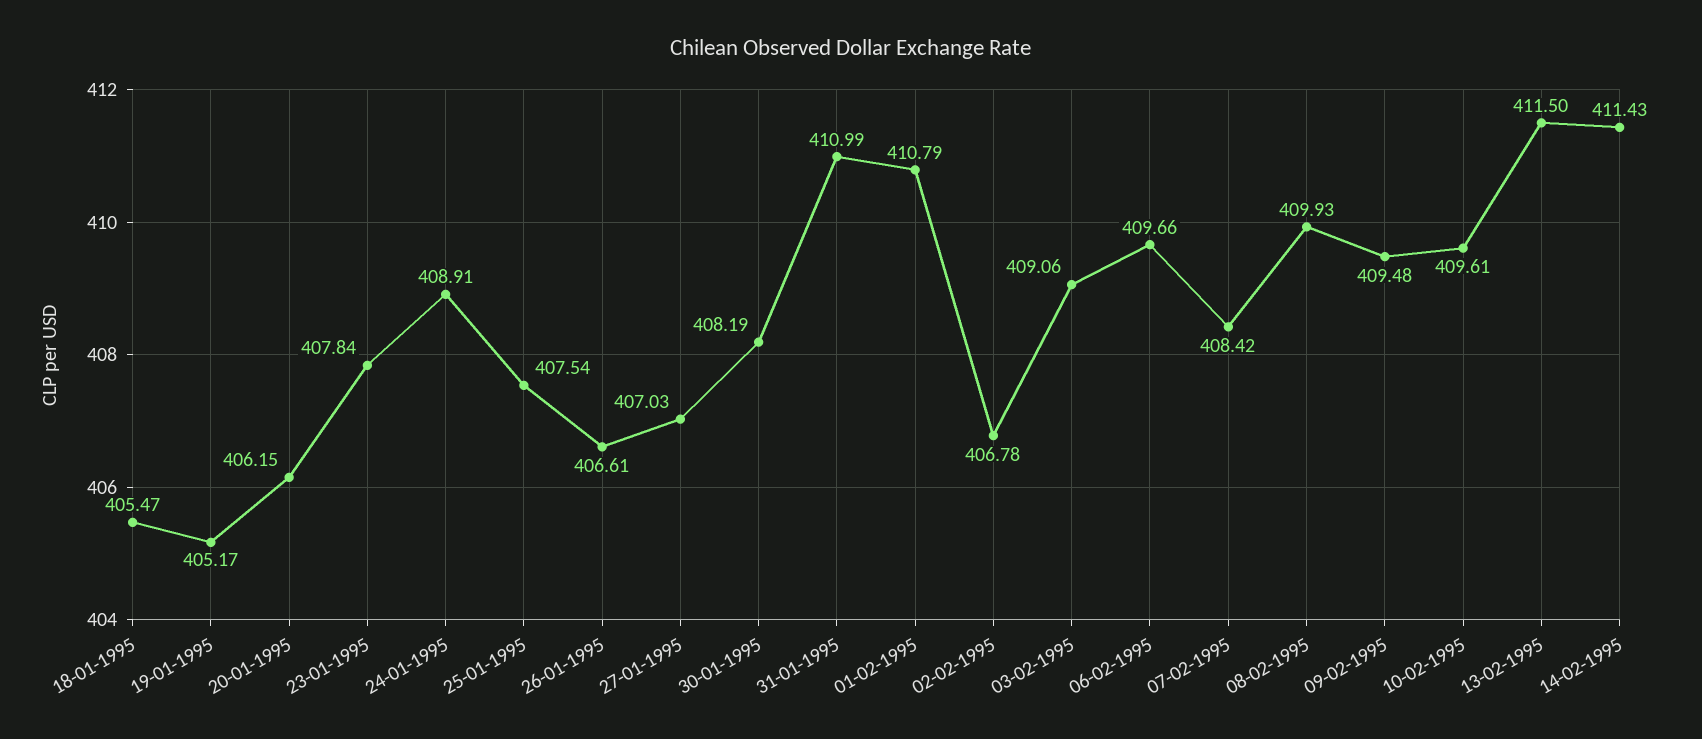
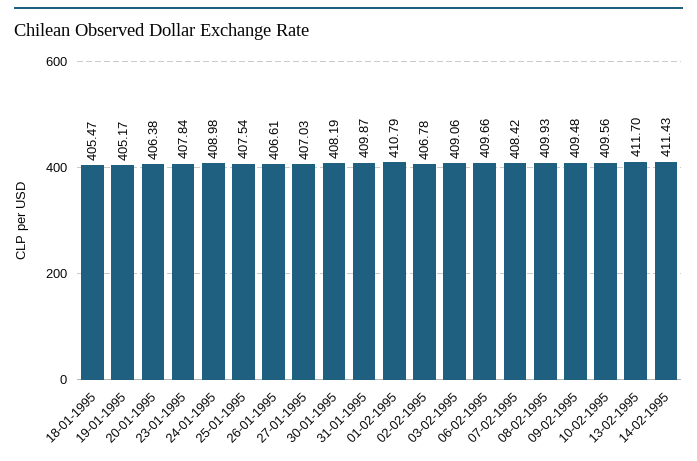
20-01-1995: 406.15 -> 406.38
24-01-1995: 408.91 -> 408.98
31-01-1995: 410.99 -> 409.87
10-02-1995: 409.61 -> 409.56
13-02-1995: 411.5 -> 411.7

